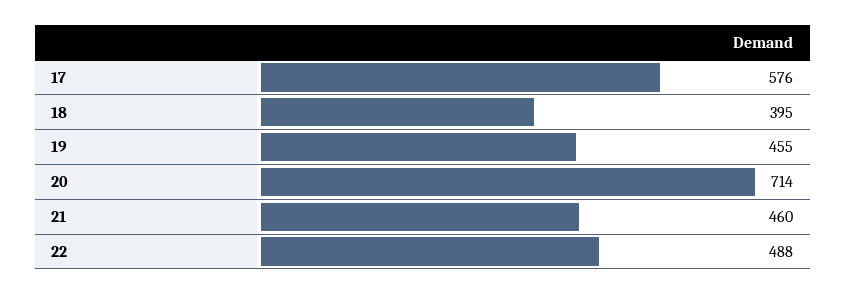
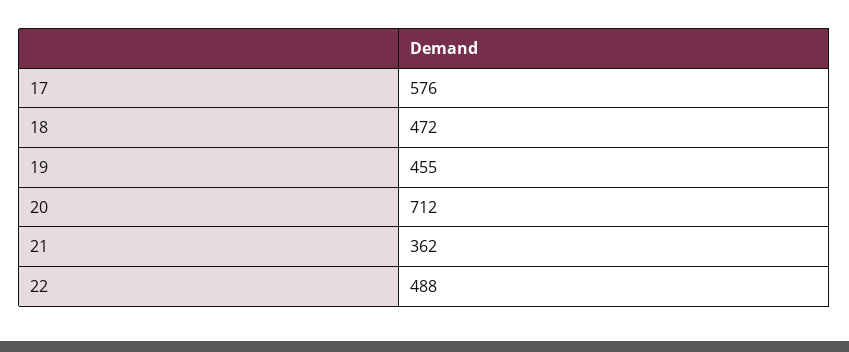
18: 395 -> 472
20: 714 -> 712
21: 460 -> 362

